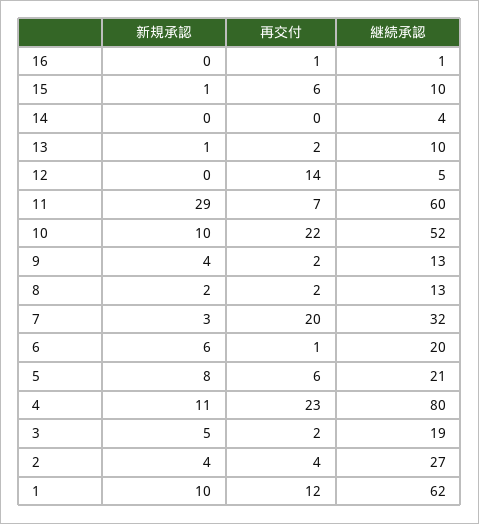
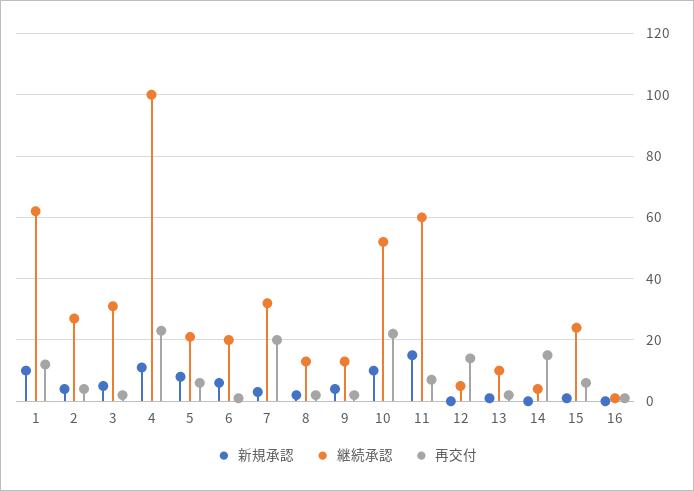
継続承認, 15: 10 -> 25
再交付, 14: 0 -> 15
新規承認, 11: 29 -> 15
継続承認, 4: 80 -> 100
継続承認, 3: 19 -> 30

